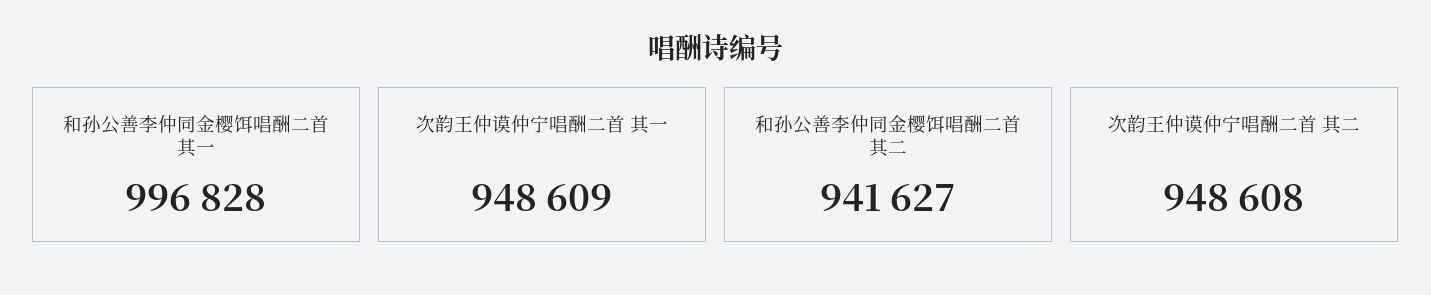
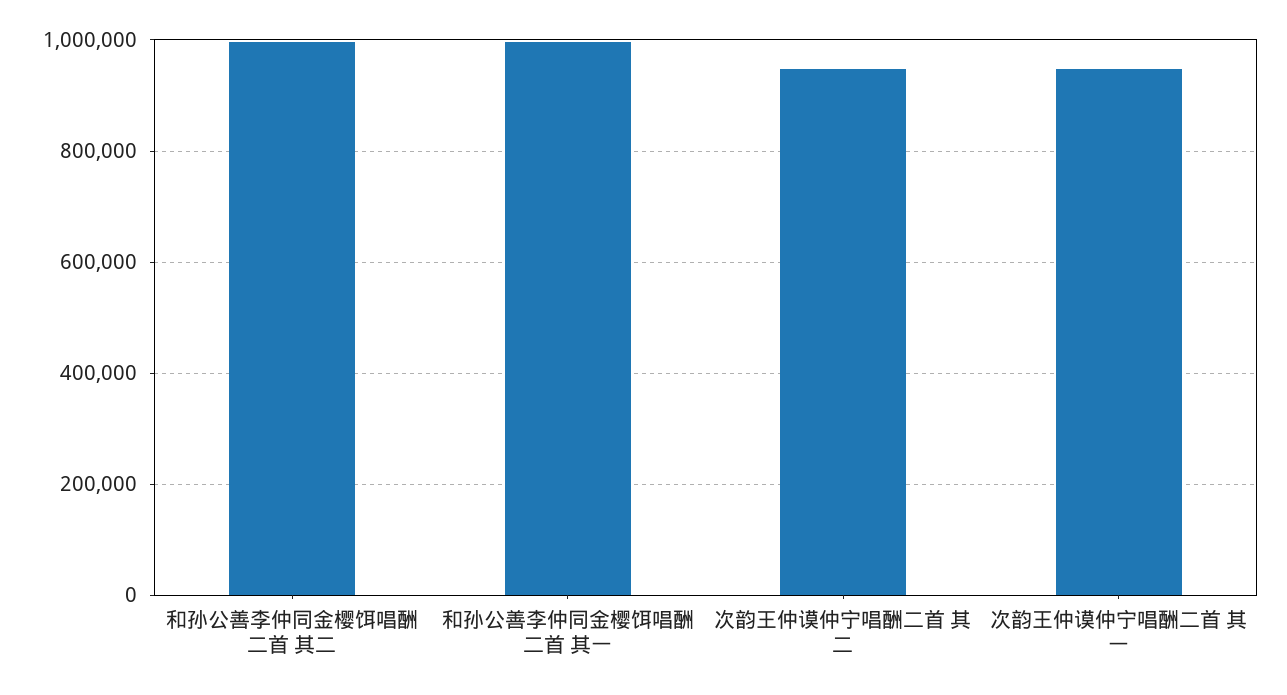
和孙公善李仲同金樱饵唱酬二首 其二: 941627 -> 1000000

